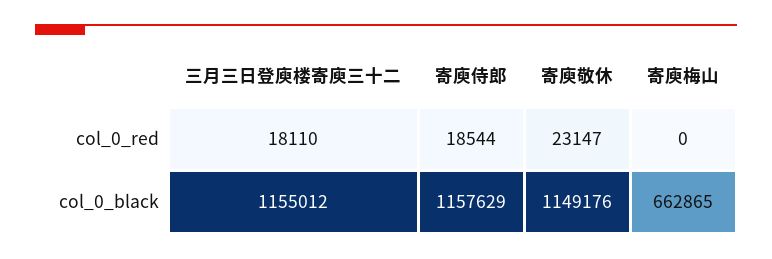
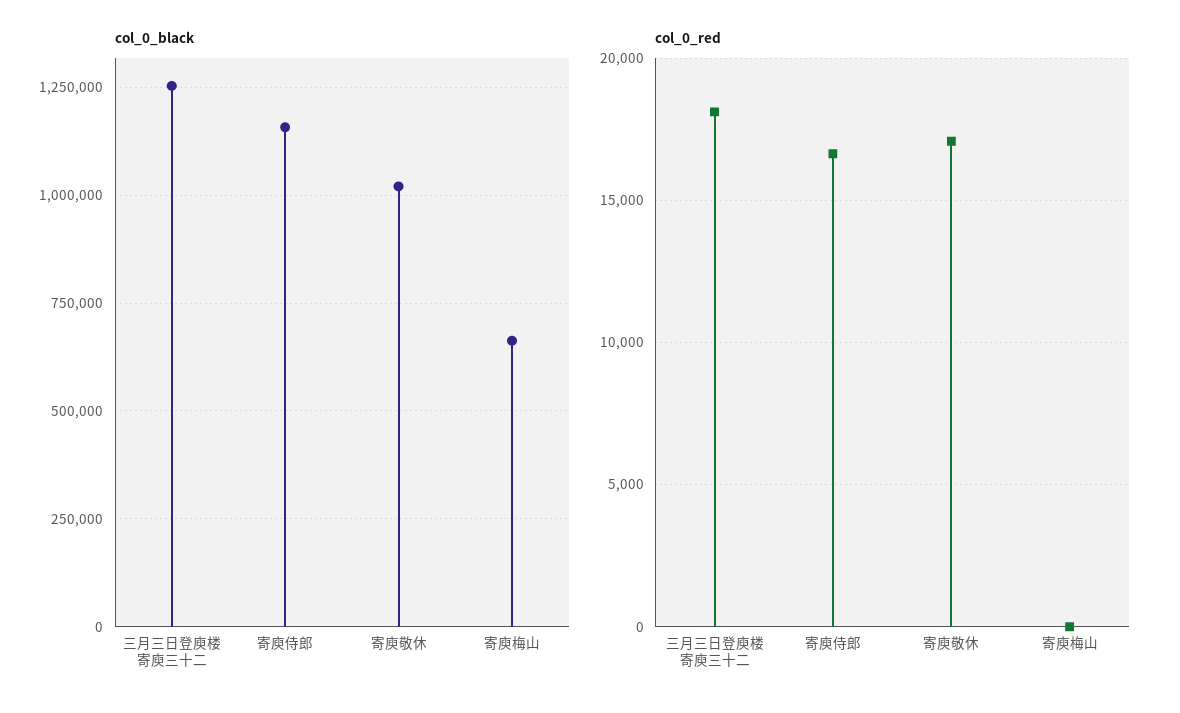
col_0_red, 寄庾侍郎: 18544 -> 16500
col_0_red, 寄庾敬休: 23147 -> 17000
col_0_black, 三月三日登庾楼寄庾三十二: 1155012 -> 1250000
col_0_black, 寄庾敬休: 1149176 -> 1025000

